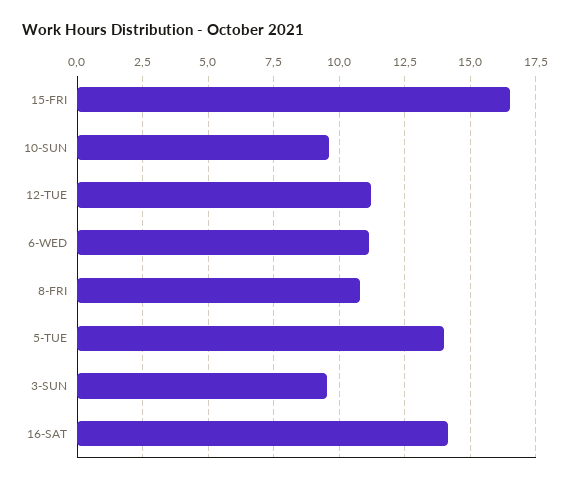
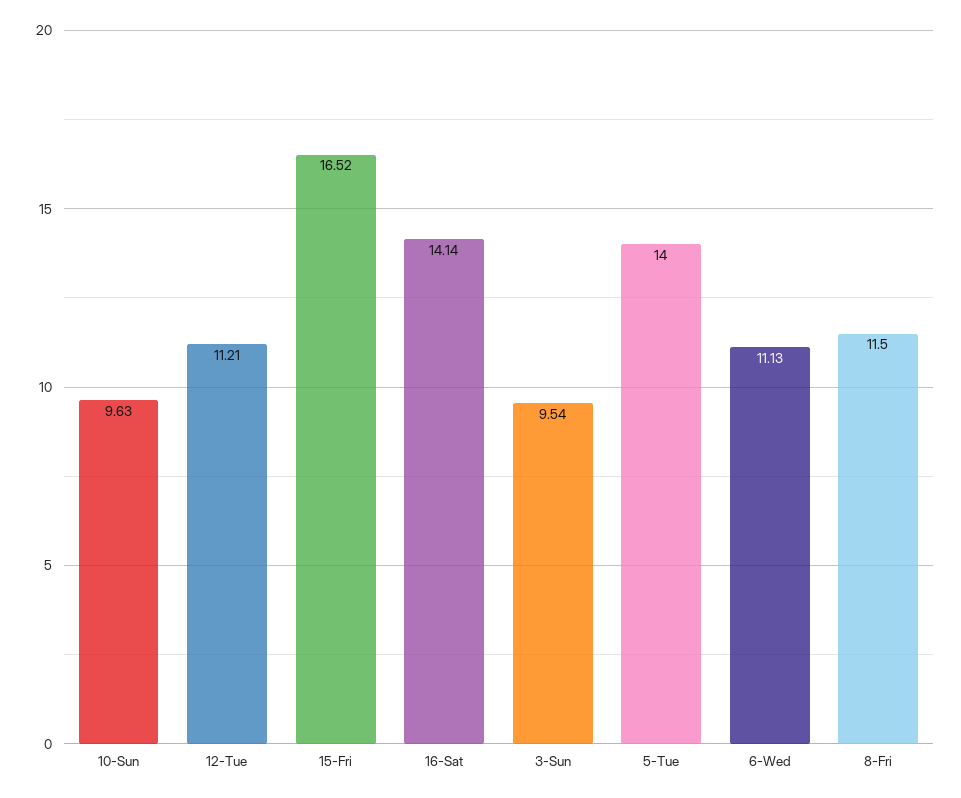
8-FRI: 10.75 -> 11.5

